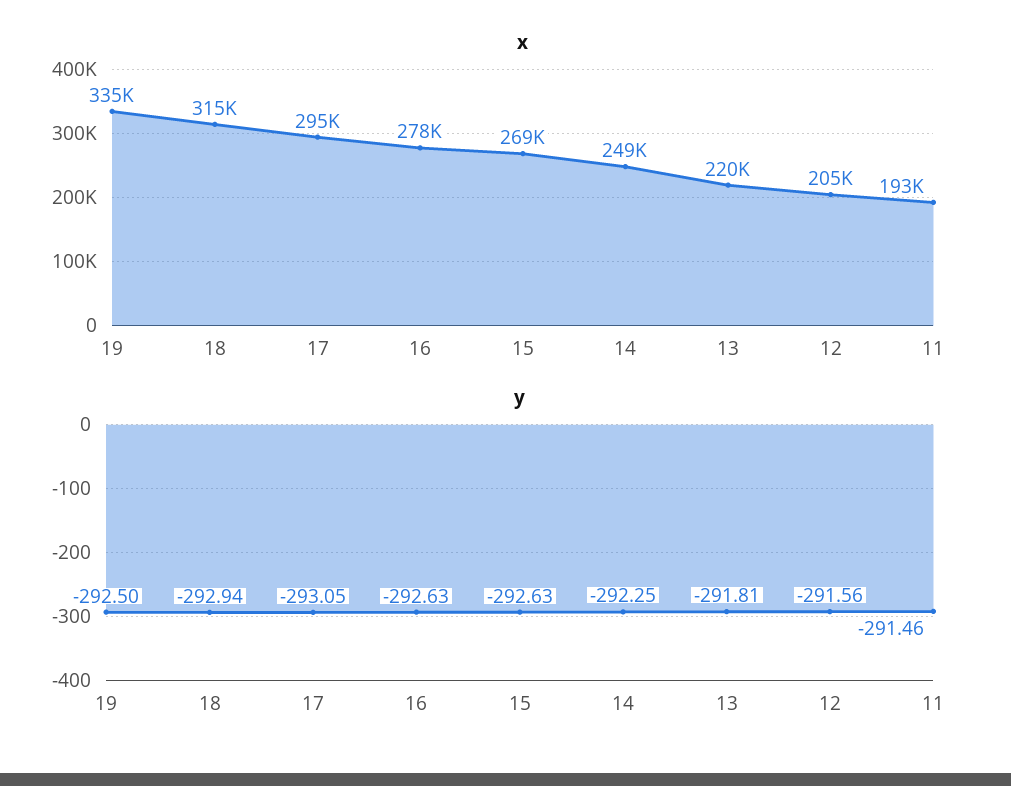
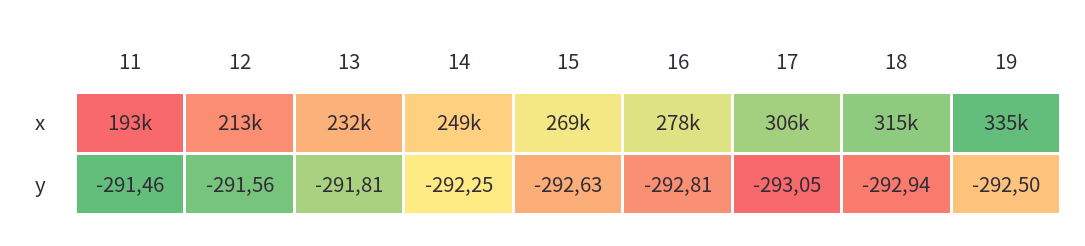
x, 17: 295000 -> 306000
x, 13: 220000 -> 232000
x, 12: 205000 -> 213000
y, 16: -292.63 -> -292.81

